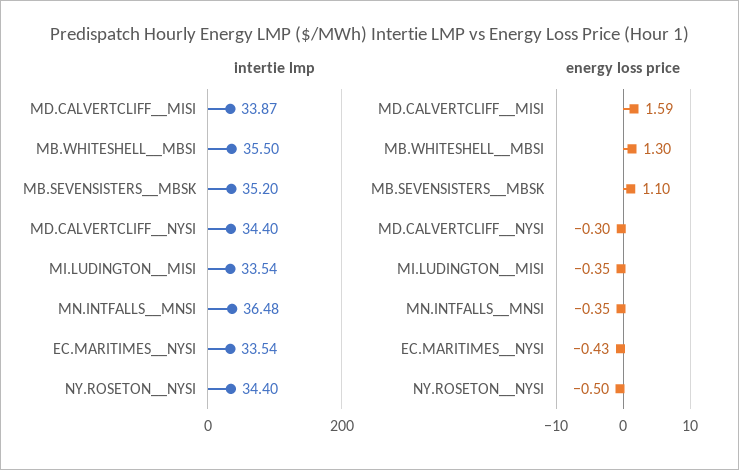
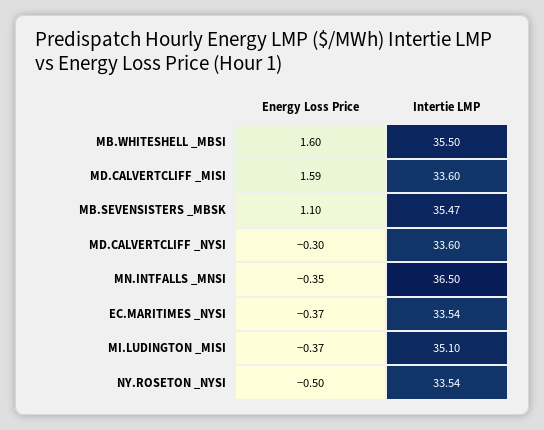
intertie lmp, MD.CALVERTCLIFF__MISI: 33.87 -> 33.6
intertie lmp, MB.SEVENSISTERS__MBSK: 35.2 -> 35.47
intertie lmp, MD.CALVERTCLIFF__NYSI: 34.4 -> 33.6
intertie lmp, MI.LUDINGTON__MISI: 33.54 -> 35.1
intertie lmp, MN.INTFALLS__MNSI: 36.48 -> 36.5
intertie lmp, NY.ROSETON__NYSI: 34.4 -> 33.54
energy loss price, MB.WHITESHELL__MBSI: 1.3 -> 1.6
energy loss price, MI.LUDINGTON__MISI: -0.35 -> -0.37
energy loss price, EC.MARITIMES__NYSI: -0.43 -> -0.37

